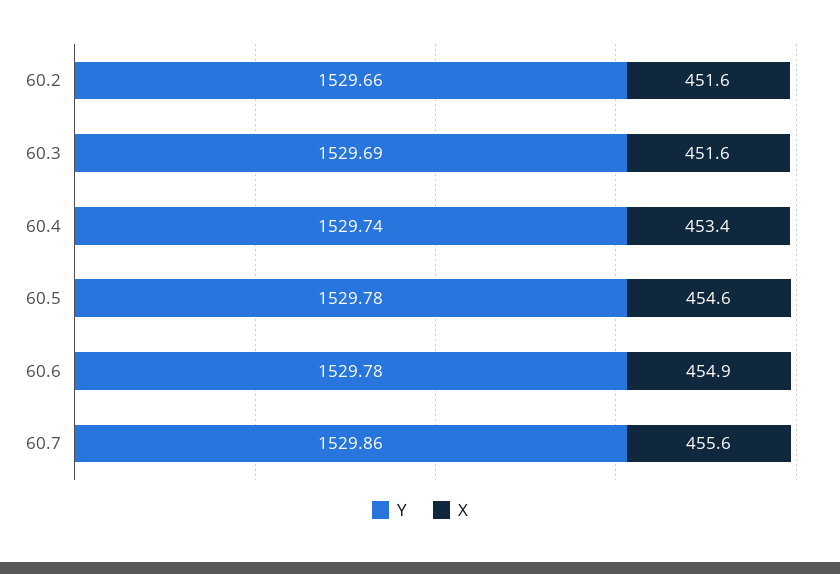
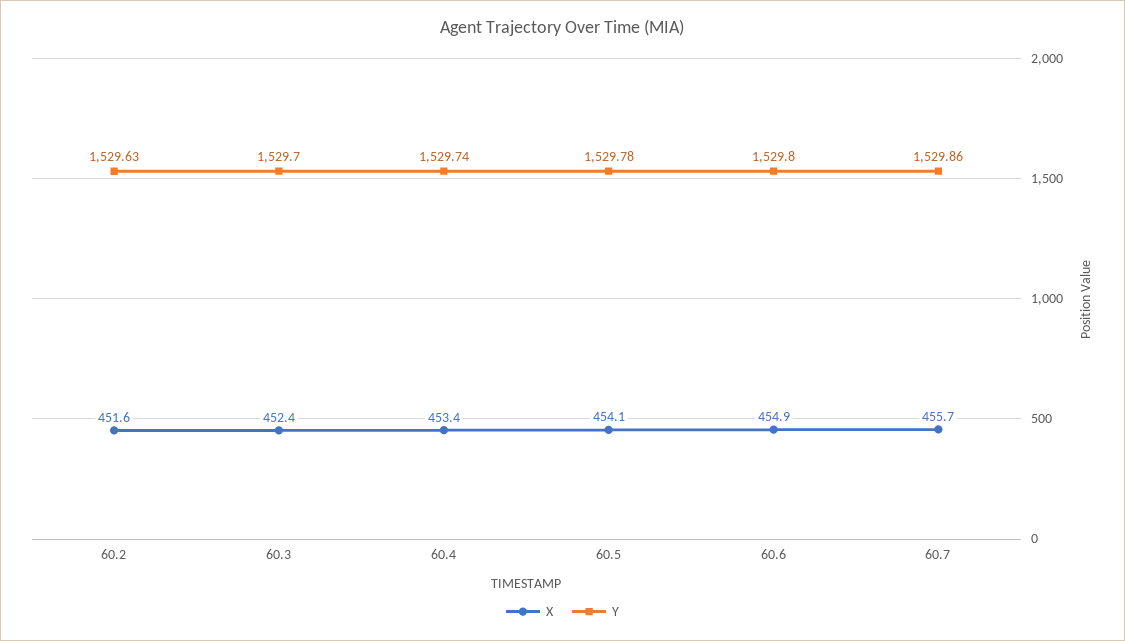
Y, 60.2: 1529.66 -> 1529.63
Y, 60.3: 1529.69 -> 1529.7
X, 60.3: 451.6 -> 452.4
X, 60.5: 454.6 -> 454.1
Y, 60.6: 1529.78 -> 1529.8
X, 60.7: 455.6 -> 455.7

